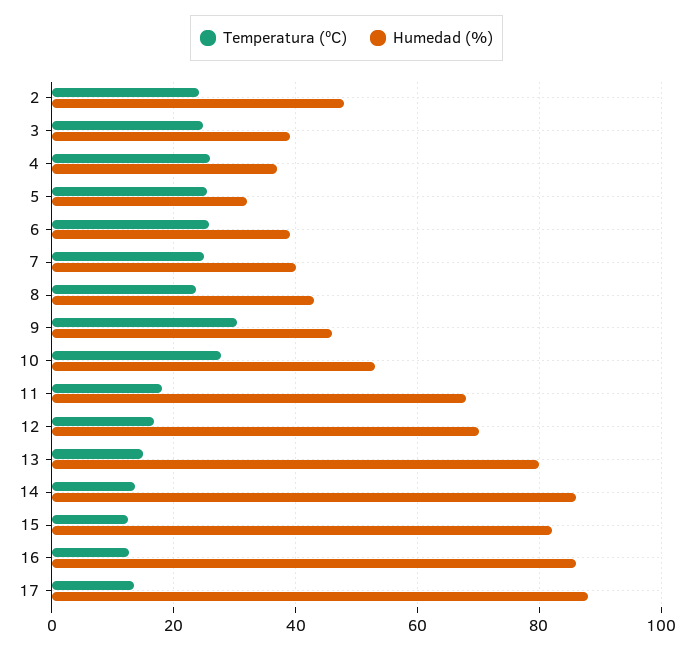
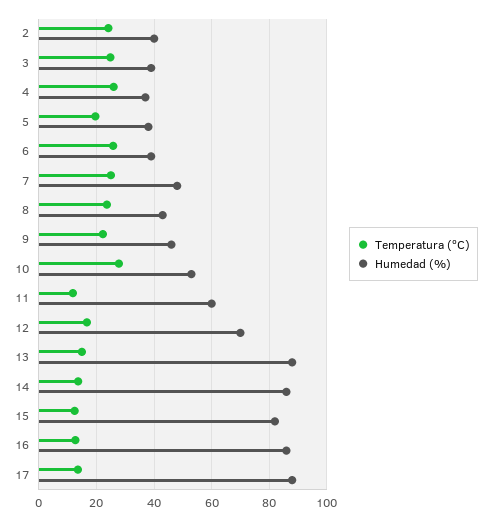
Humedad (%), 2: 48 -> 40
Temperatura (ºC), 5: 26 -> 20
Humedad (%), 5: 32 -> 37.5
Humedad (%), 7: 40 -> 47.5
Temperatura (ºC), 9: 30 -> 22.5
Temperatura (ºC), 11: 18 -> 12.5
Humedad (%), 11: 68 -> 60
Humedad (%), 13: 80 -> 87.5

